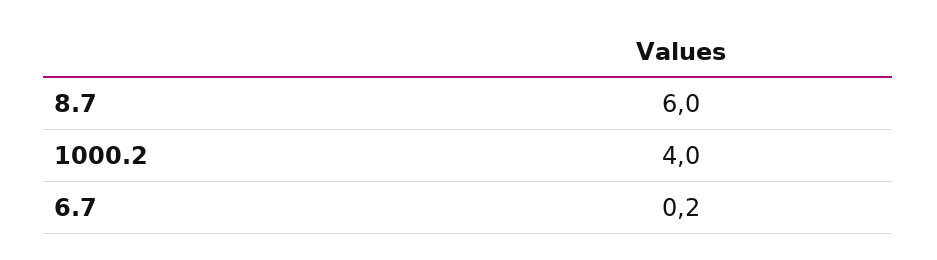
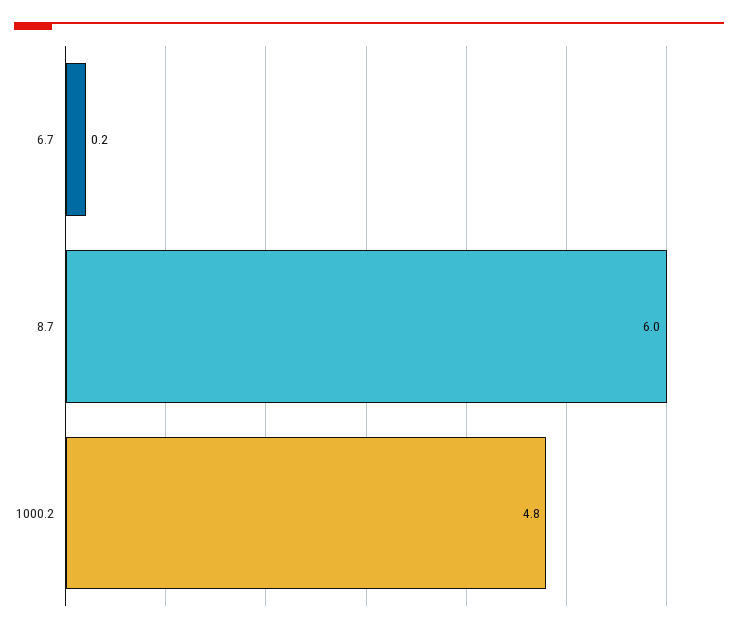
1000.2: 4 -> 4.8

